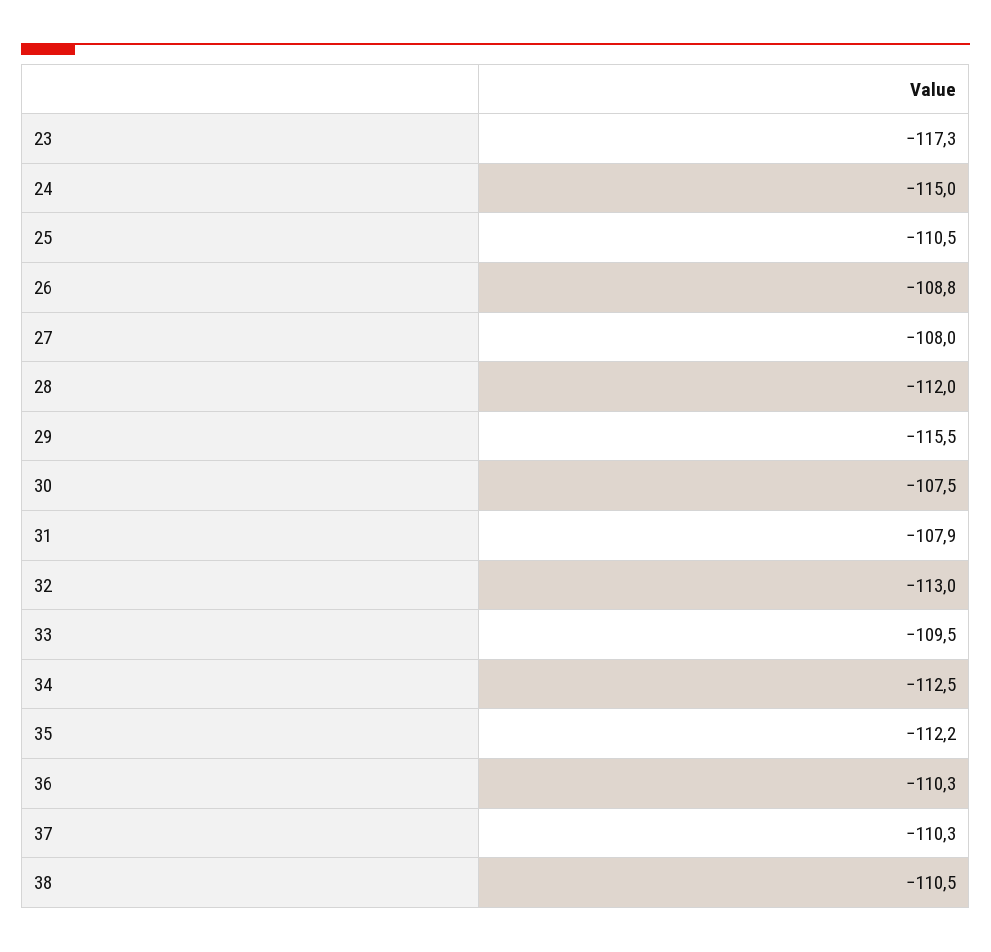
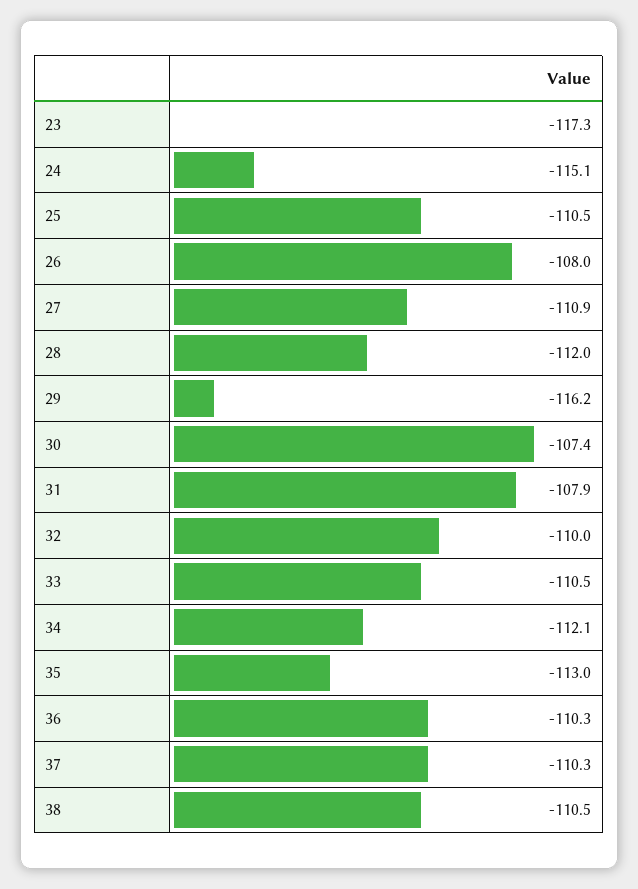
24: -115 -> -115.1
26: -108.8 -> -108
27: -108 -> -110.9
29: -115.5 -> -116.2
30: -107.5 -> -107.4
32: -113 -> -110
33: -109.5 -> -110.5
34: -112.5 -> -112.1
35: -112.2 -> -113

